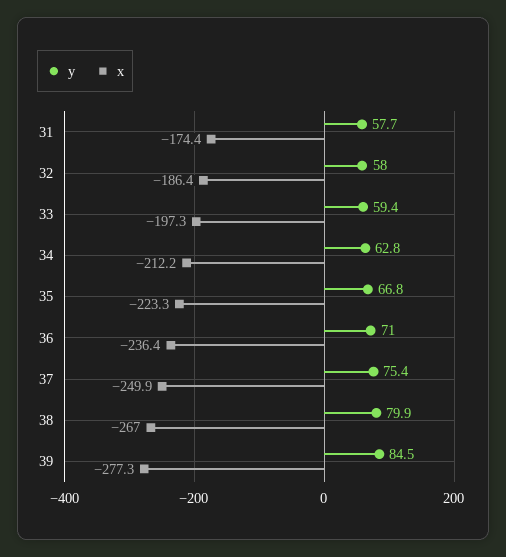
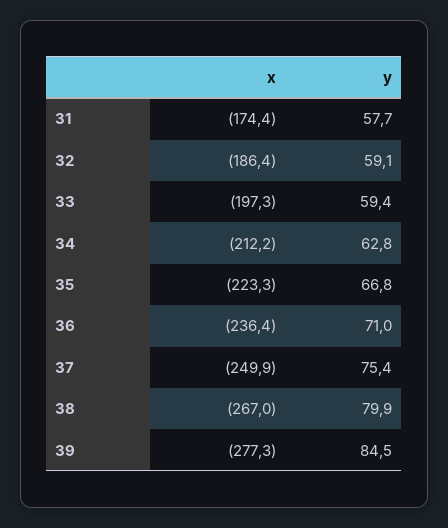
y, 32: 58 -> 59.1

